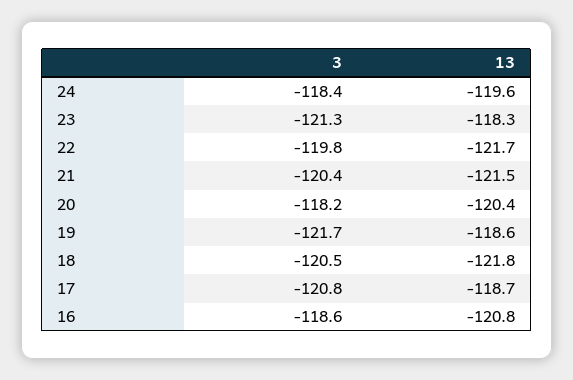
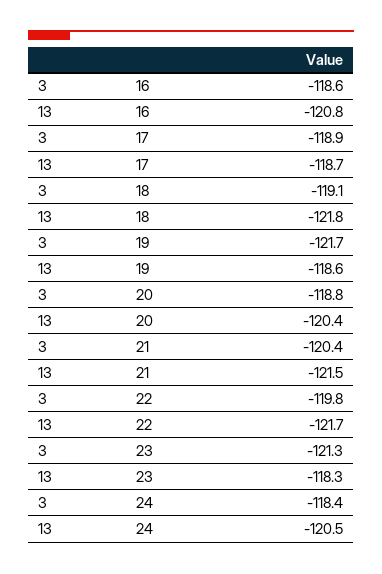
13, 24: -119.6 -> -120.5
3, 20: -118.2 -> -118.8
3, 18: -120.5 -> -119.1
3, 17: -120.8 -> -118.9

